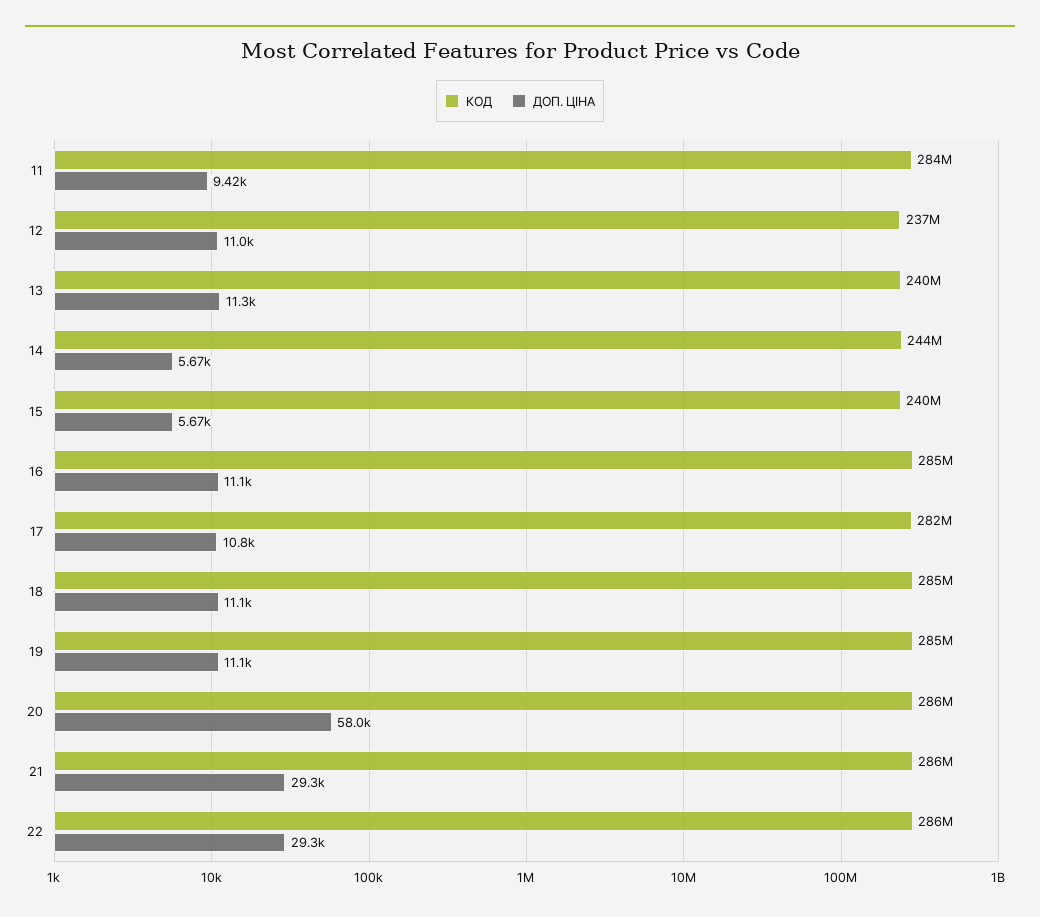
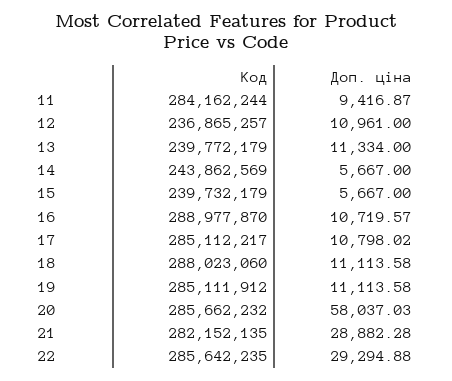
КОД, 16: 285000000 -> 288977870
ДОП. ЦІНА, 16: 11100 -> 10719.57
КОД, 17: 282000000 -> 285112217
КОД, 18: 285000000 -> 288023060
КОД, 21: 286000000 -> 282152135
ДОП. ЦІНА, 21: 29300 -> 28882.28

